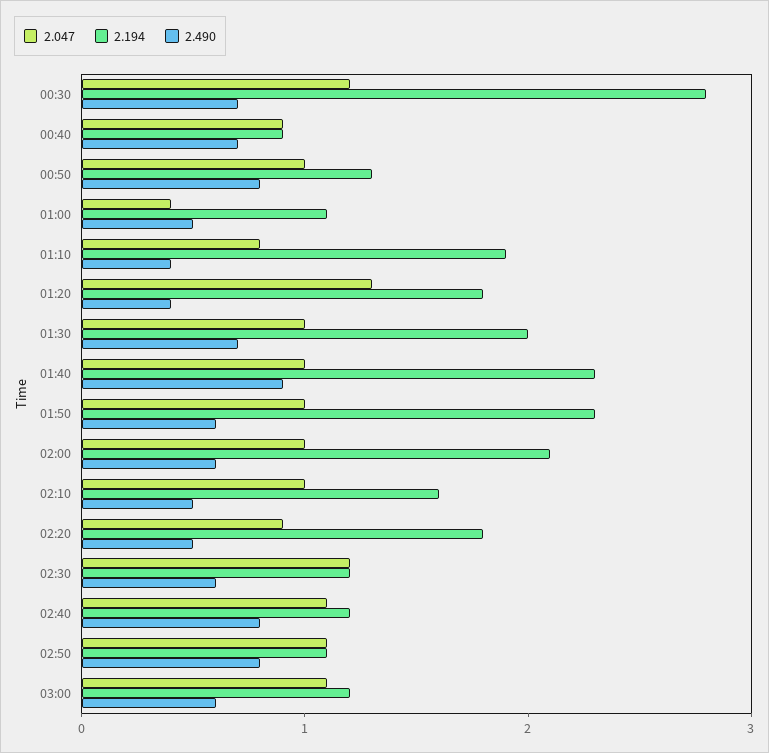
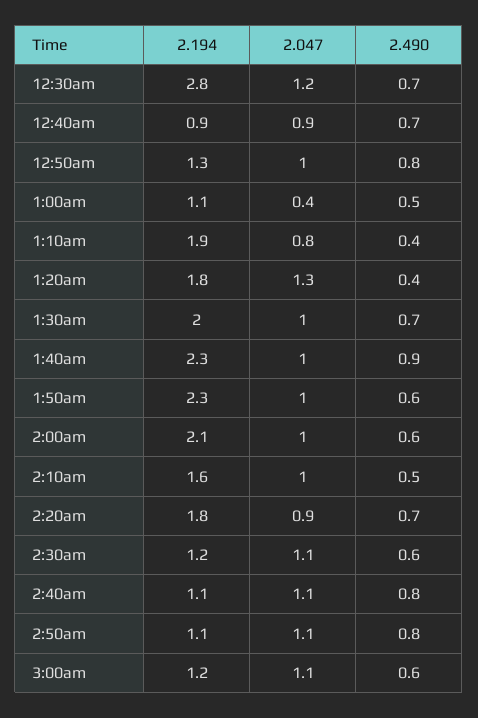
2.490, 02:20: 0.5 -> 0.7
2.047, 02:30: 1.2 -> 1.1
2.194, 02:40: 1.2 -> 1.1

